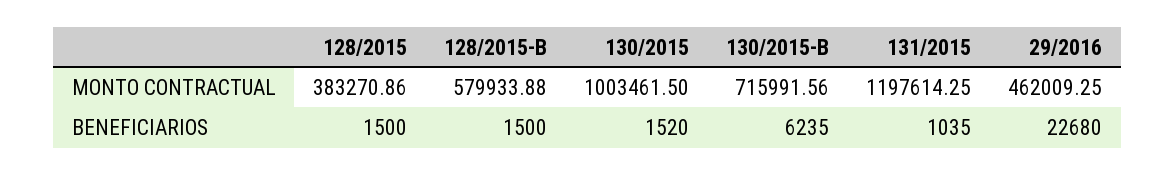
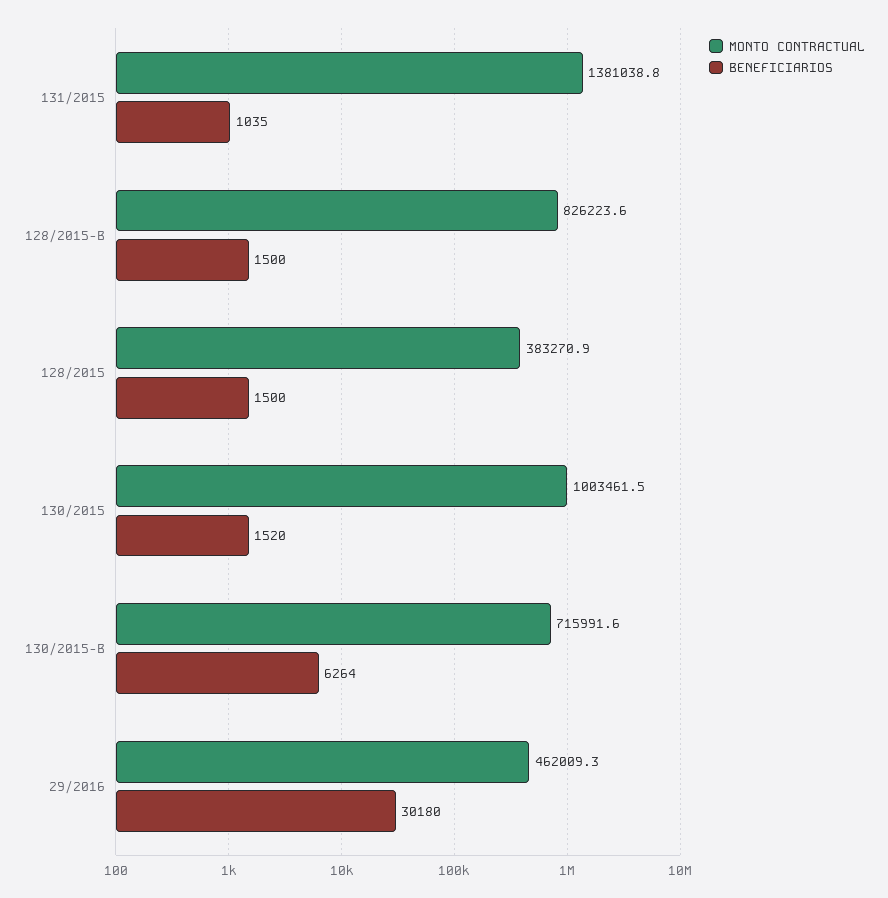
MONTO CONTRACTUAL, 128/2015-B: 579933.88 -> 826223.6
MONTO CONTRACTUAL, 131/2015: 1197614.25 -> 1381038.8
BENEFICIARIOS, 130/2015-B: 6235 -> 6264
BENEFICIARIOS, 29/2016: 22680 -> 30180

